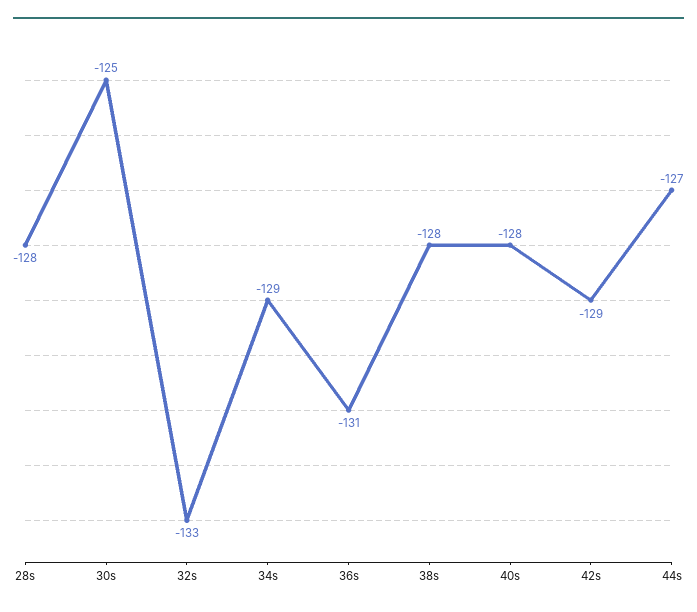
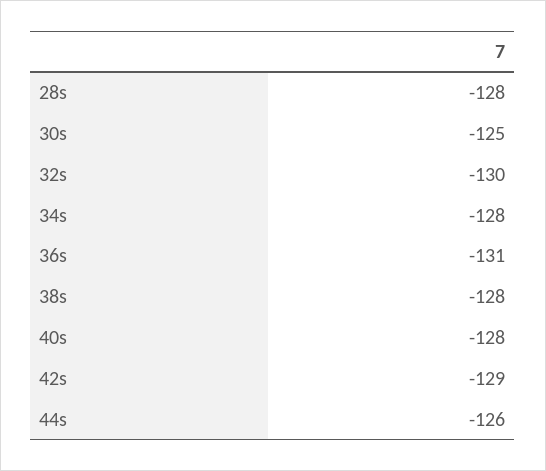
32s: -133 -> -130
34s: -129 -> -128
44s: -127 -> -126

